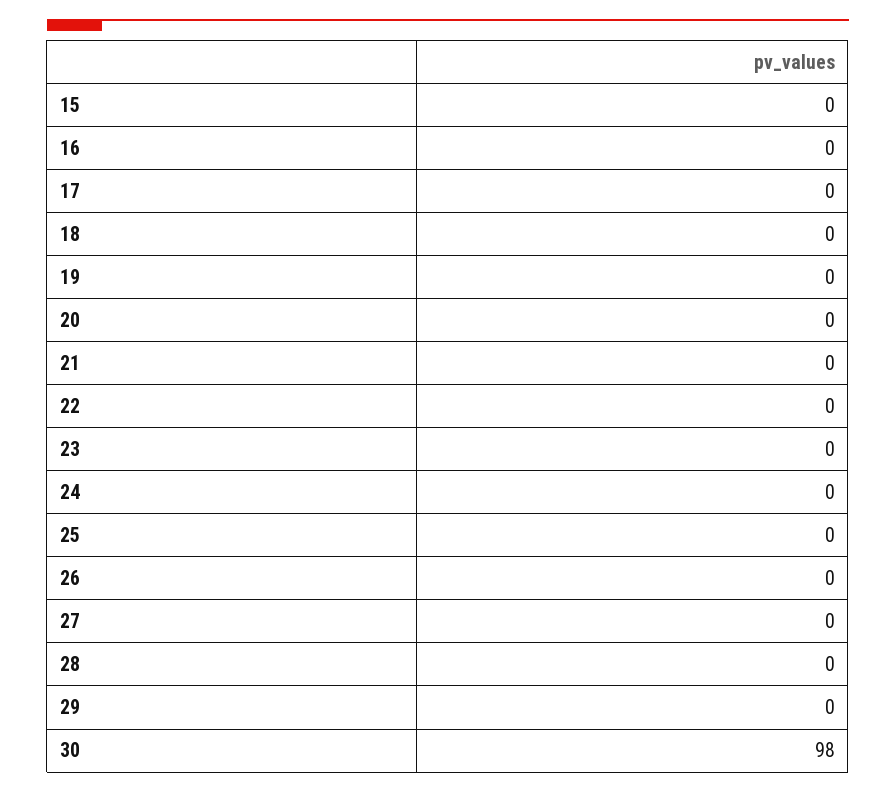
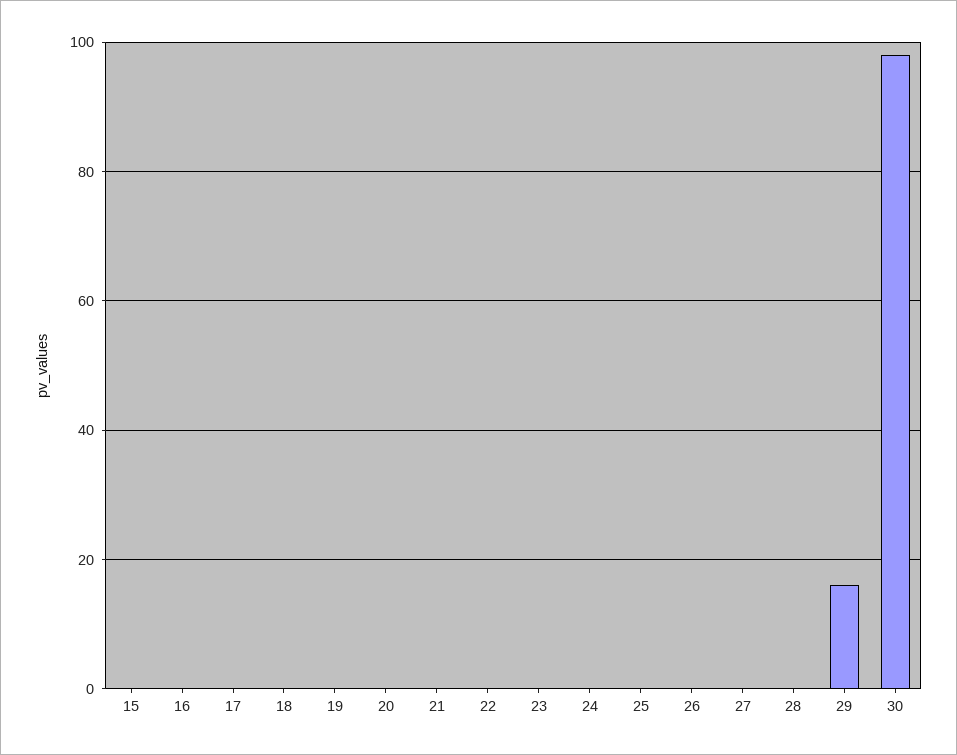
29: 0 -> 15

